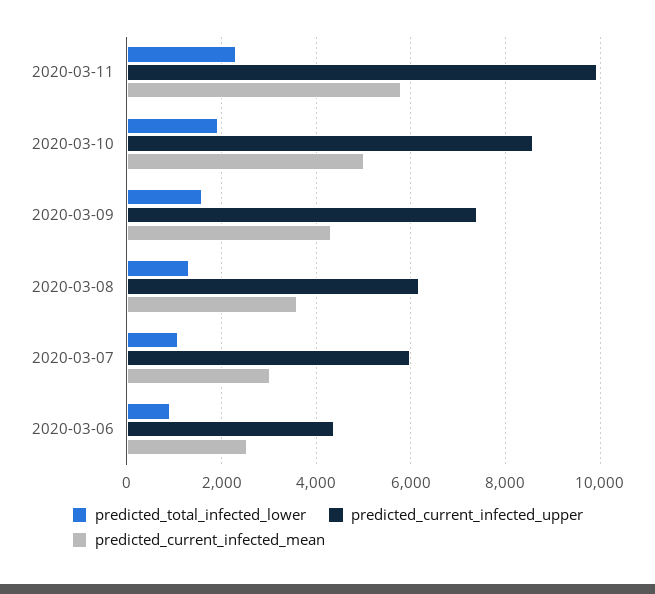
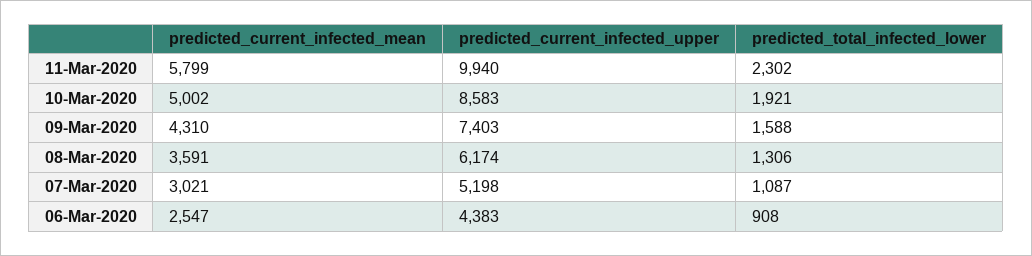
predicted_current_infected_upper, 2020-03-07: 6000 -> 5198

